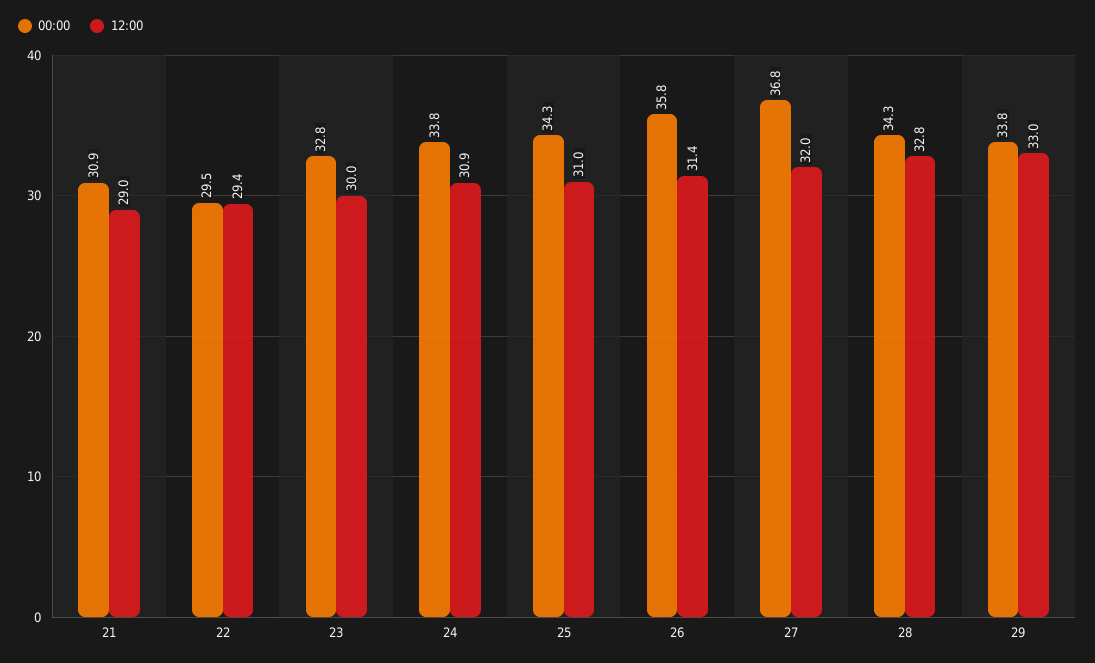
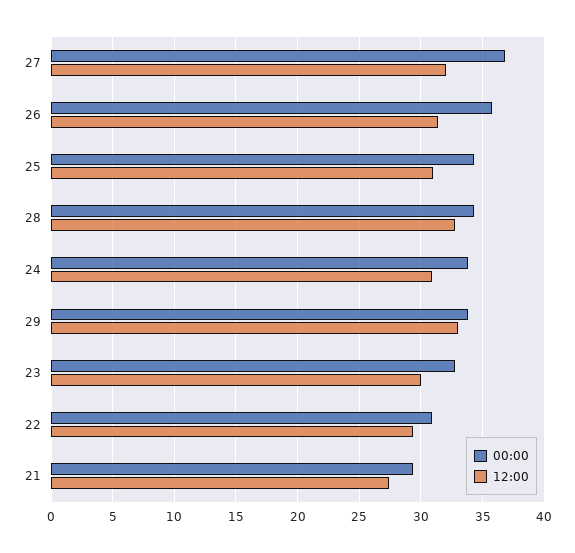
00:00, 21: 30.9 -> 29.5
12:00, 21: 29 -> 27.5
00:00, 22: 29.5 -> 31

